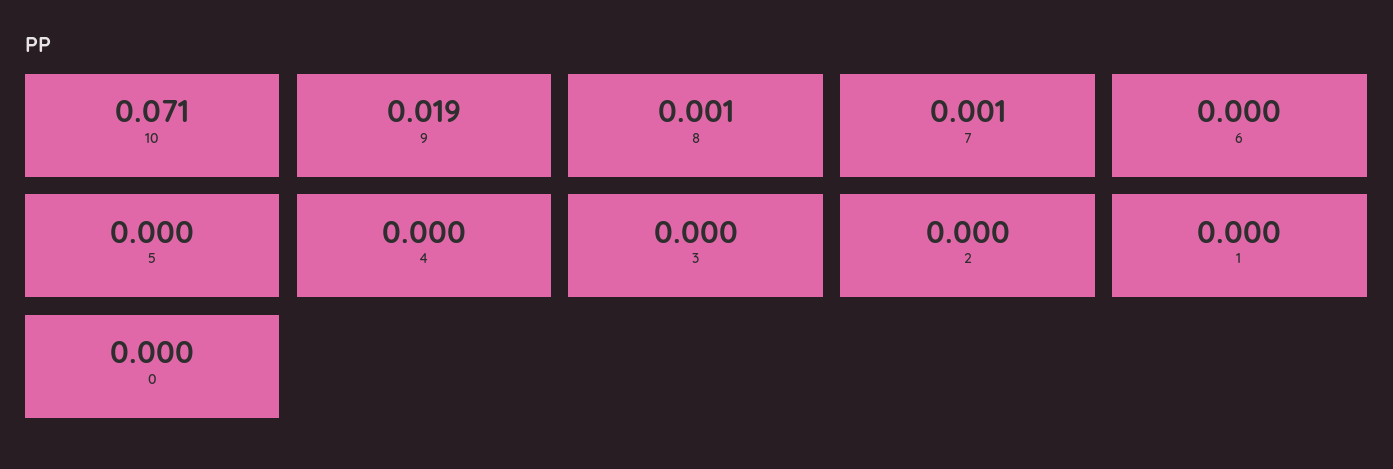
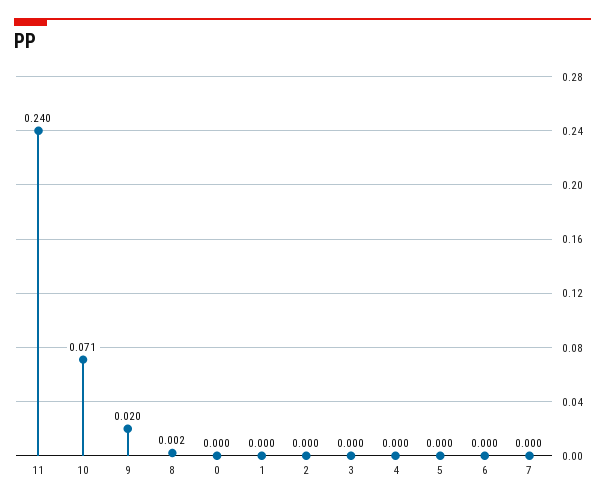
9: 0.019 -> 0.02
8: 0.001 -> 0.002
7: 0.001 -> 0
11: none -> 0.24

